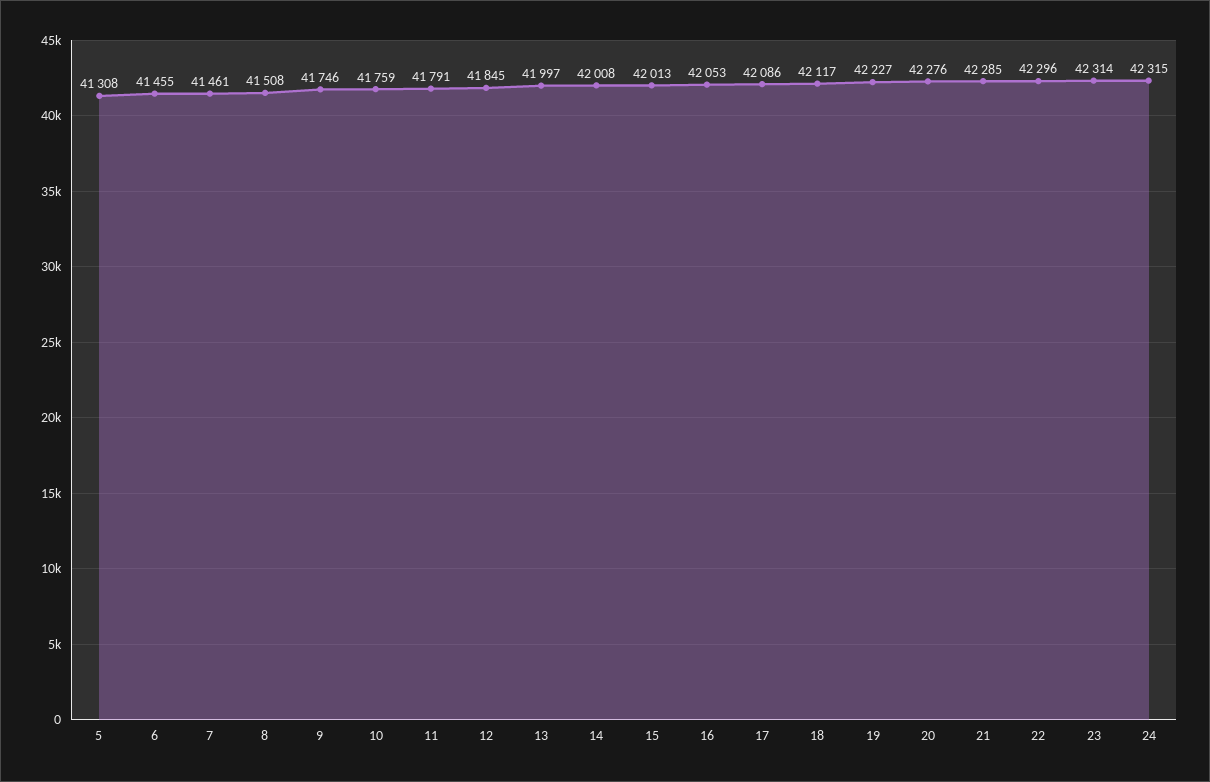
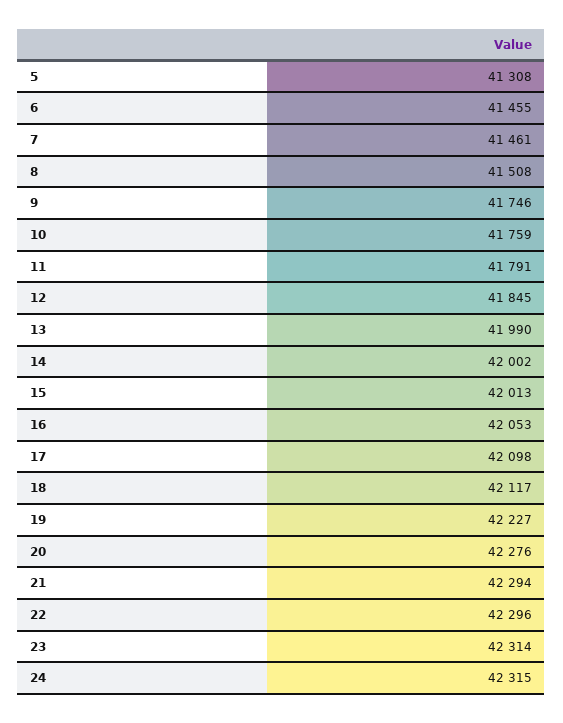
13: 41997 -> 41990
14: 42008 -> 42002
17: 42086 -> 42098
21: 42285 -> 42294

